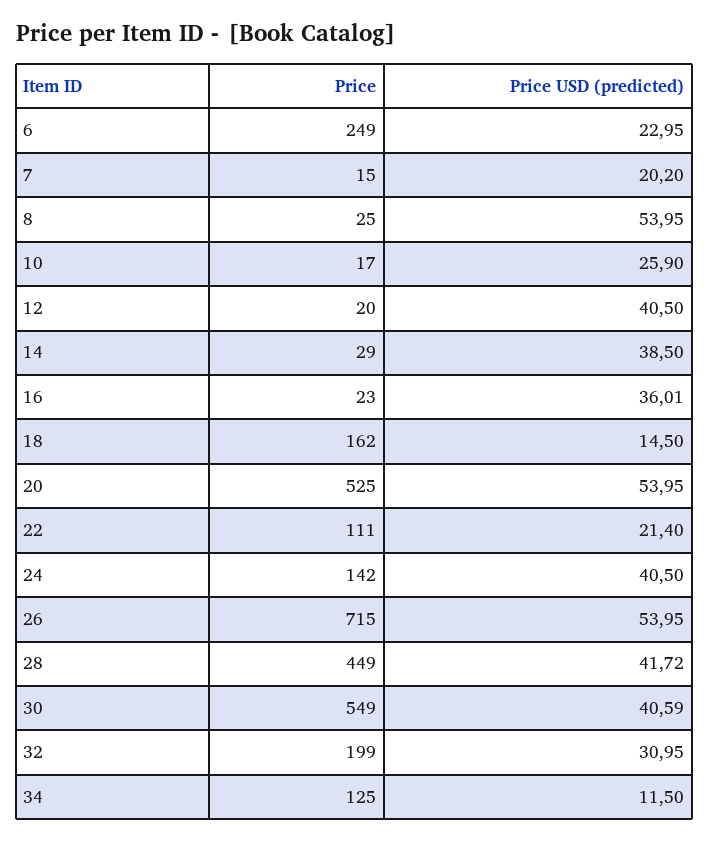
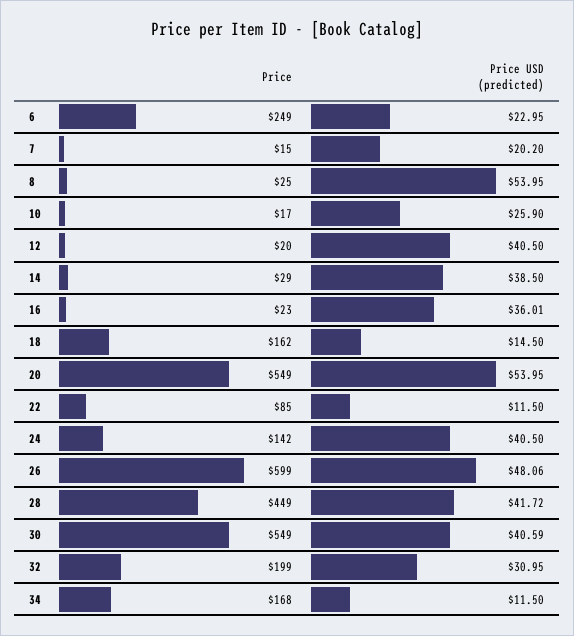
Price, 20: 525 -> 549
Price, 22: 111 -> 85
Price USD (predicted), 22: 21.4 -> 11.5
Price, 26: 715 -> 599
Price USD (predicted), 26: 53.95 -> 48.06
Price, 34: 125 -> 168

